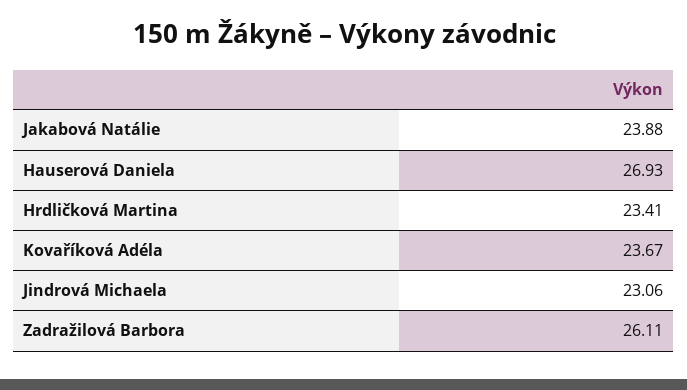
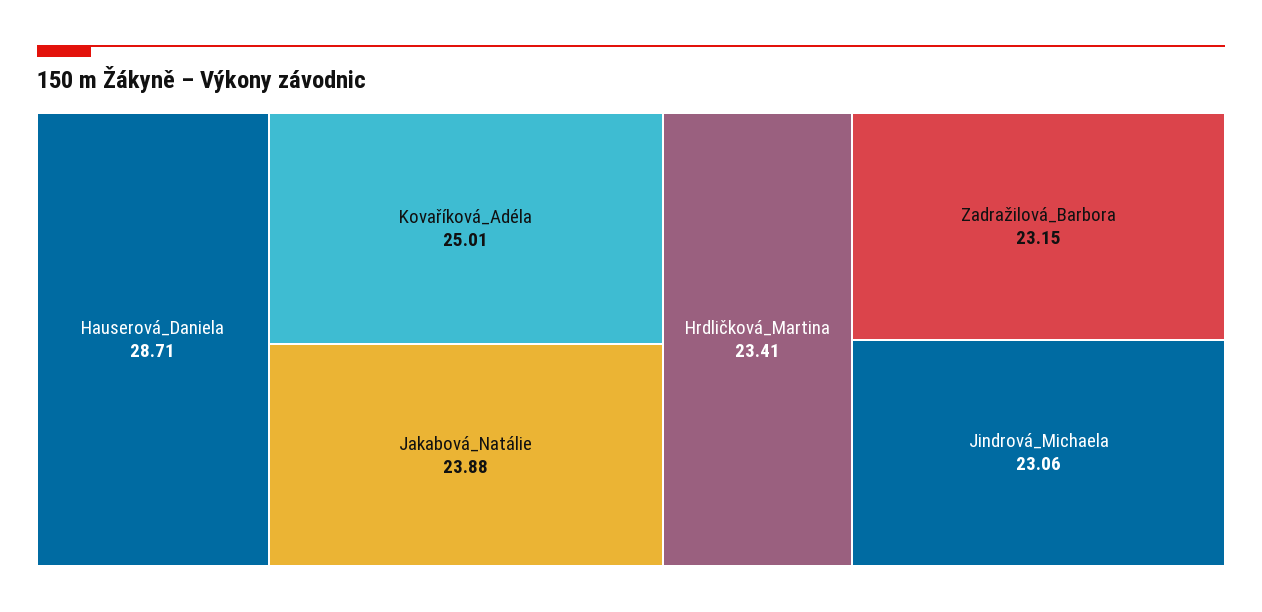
Hauserová Daniela: 26.93 -> 28.71
Kovaříková Adéla: 23.67 -> 25.01
Zadražilová Barbora: 26.11 -> 23.15

